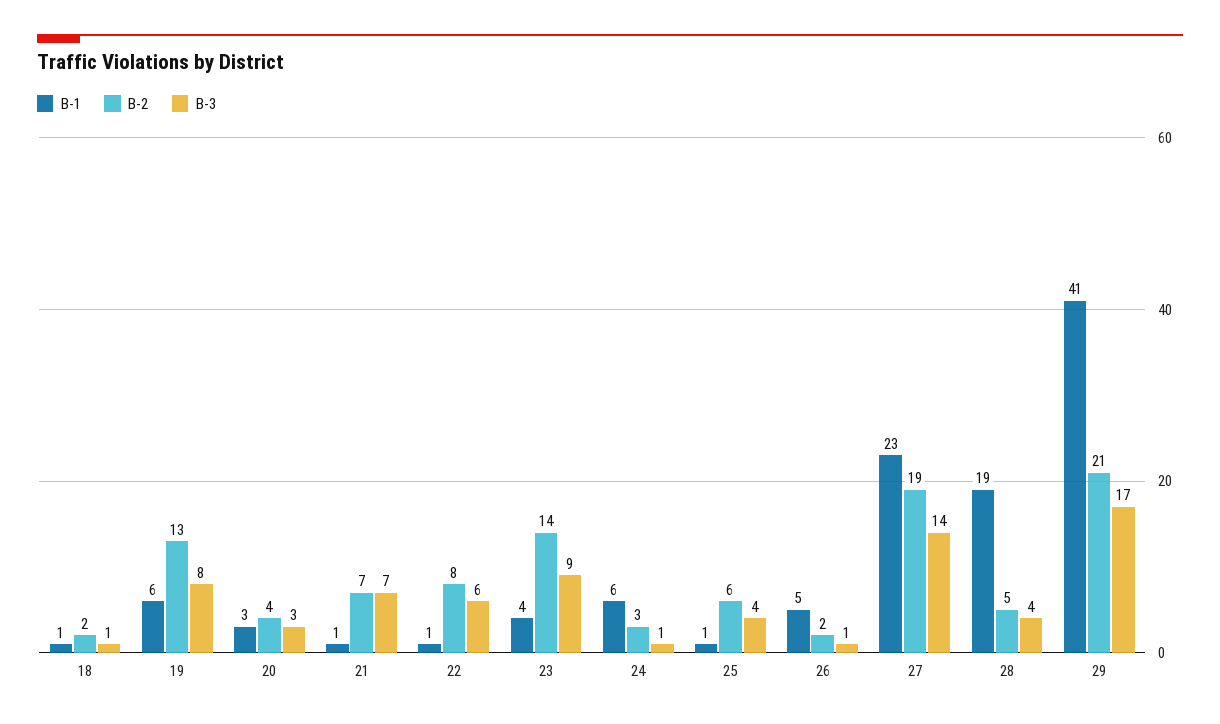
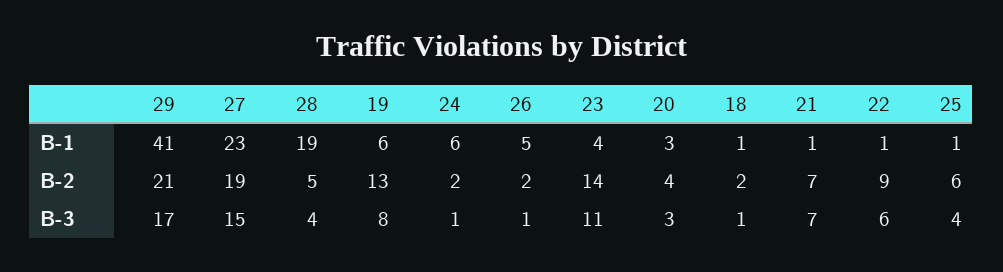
B-2, 22: 8 -> 9
B-3, 23: 9 -> 11
B-2, 24: 3 -> 2
B-3, 27: 14 -> 15

